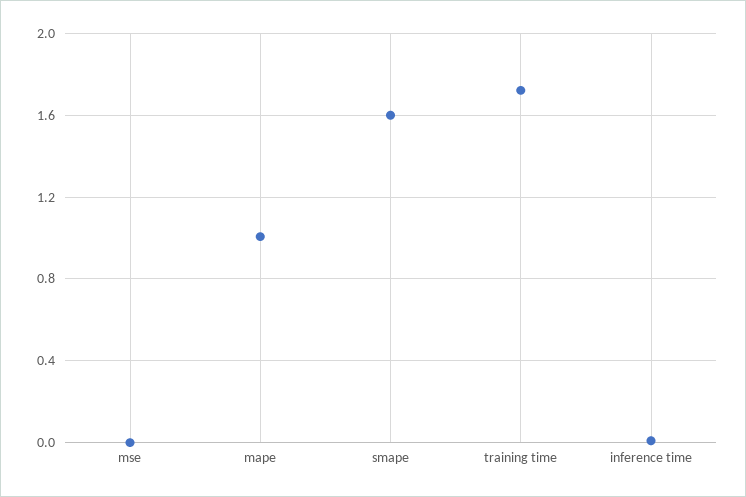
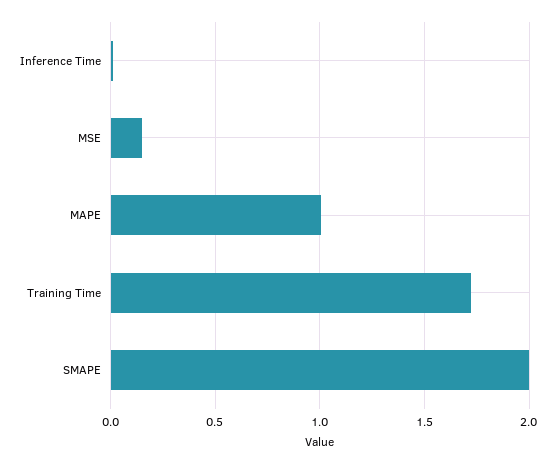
mse: 0 -> 0.15
smape: 1.6 -> 2

